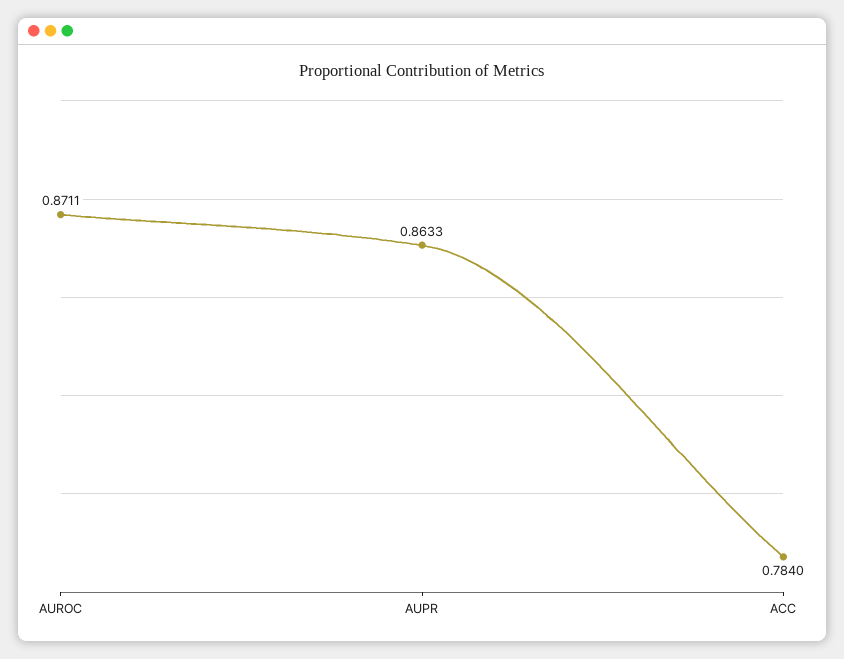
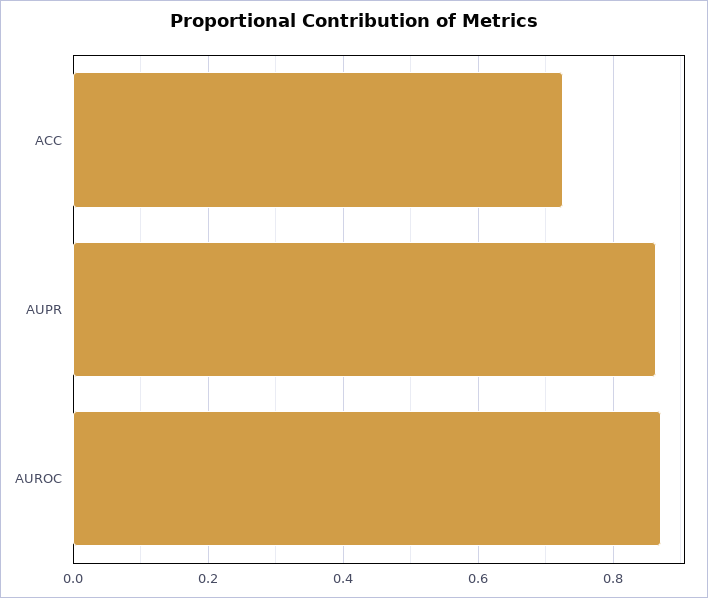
ACC: 0.784 -> 0.72

